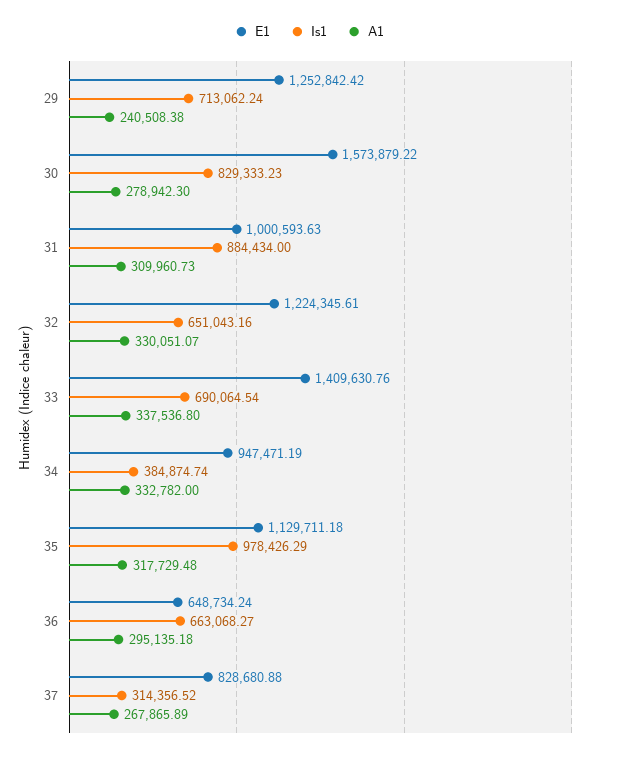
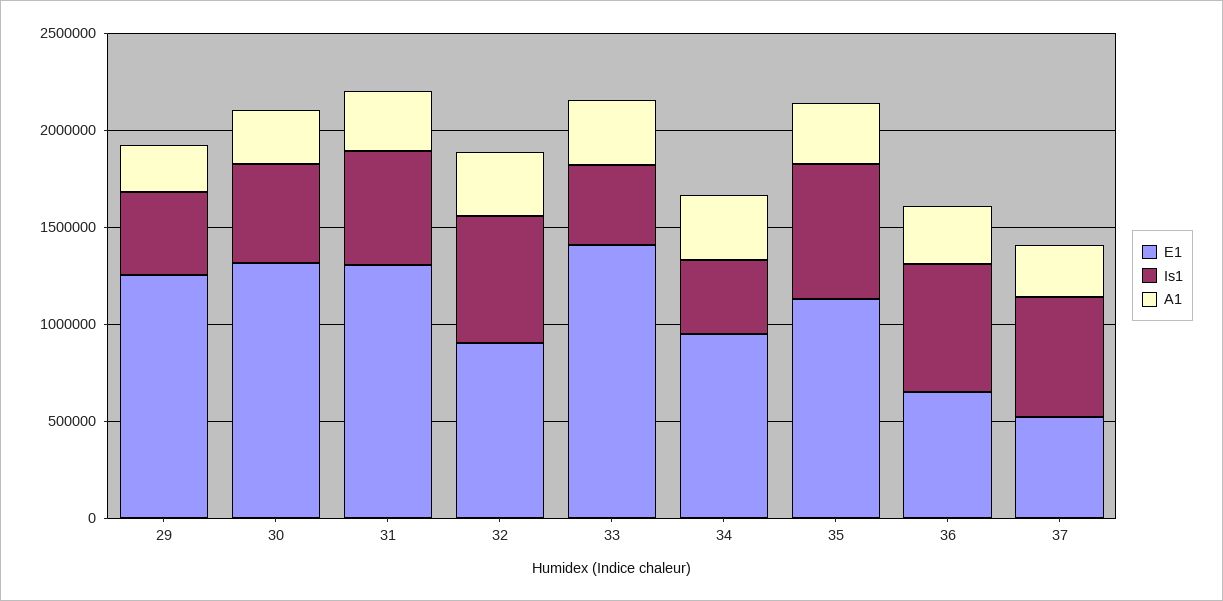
Is1, 29: 713062.24 -> 400000
E1, 30: 1573879.22 -> 1300000
Is1, 30: 829333.23 -> 500000
E1, 31: 1000593.63 -> 1300000
Is1, 31: 884434 -> 600000
E1, 32: 1224345.61 -> 900000
Is1, 33: 690064.54 -> 400000
Is1, 35: 978426.29 -> 700000
E1, 37: 828680.88 -> 500000
Is1, 37: 314356.52 -> 600000

